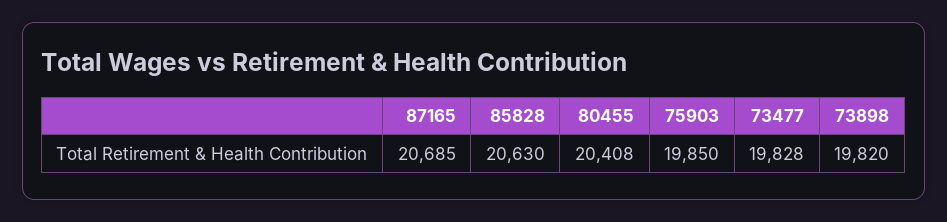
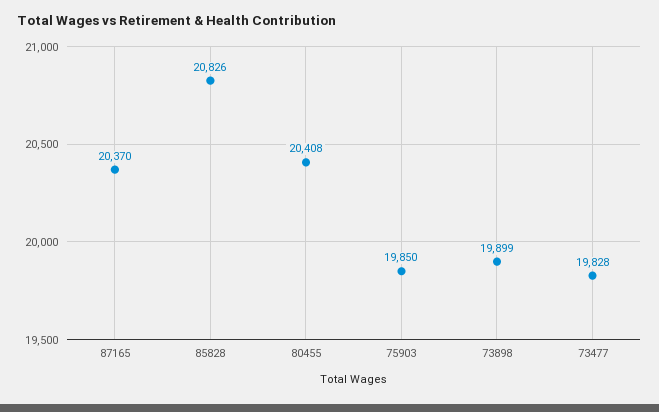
87165: 20685 -> 20370
85828: 20630 -> 20826
73898: 19820 -> 19899

